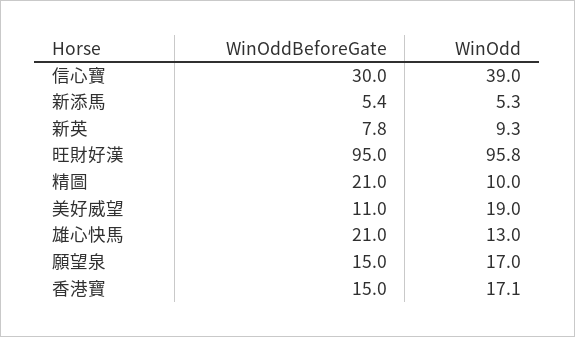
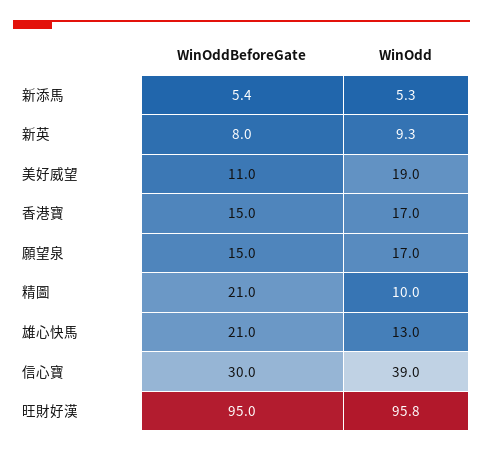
WinOddBeforeGate, 新英: 7.8 -> 8
WinOdd, 香港寶: 17.1 -> 17

